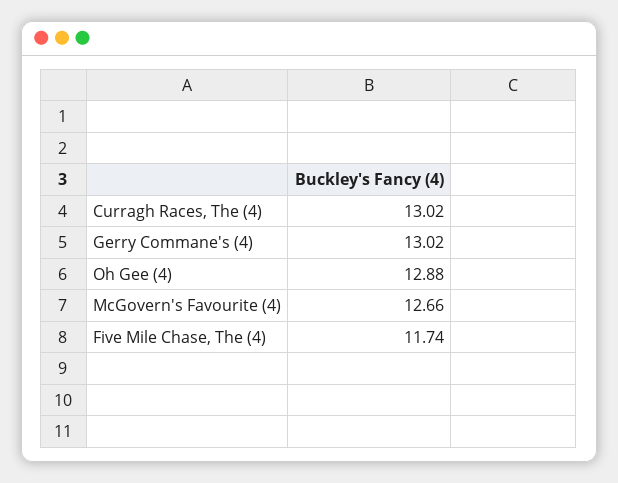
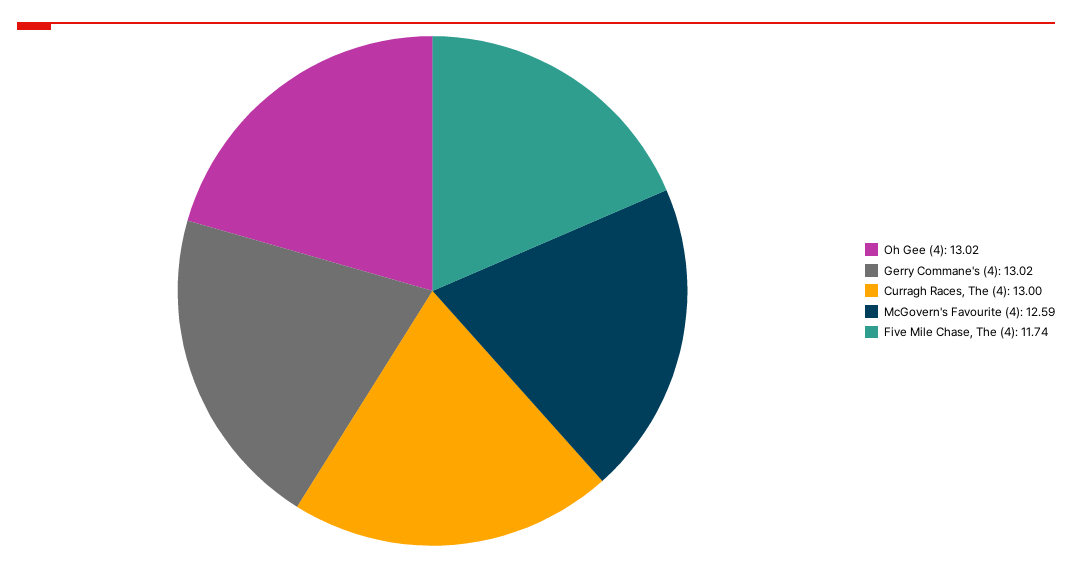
Curragh Races, The (4): 13.02 -> 13
Oh Gee (4): 12.88 -> 13.02
McGovern's Favourite (4): 12.66 -> 12.59

